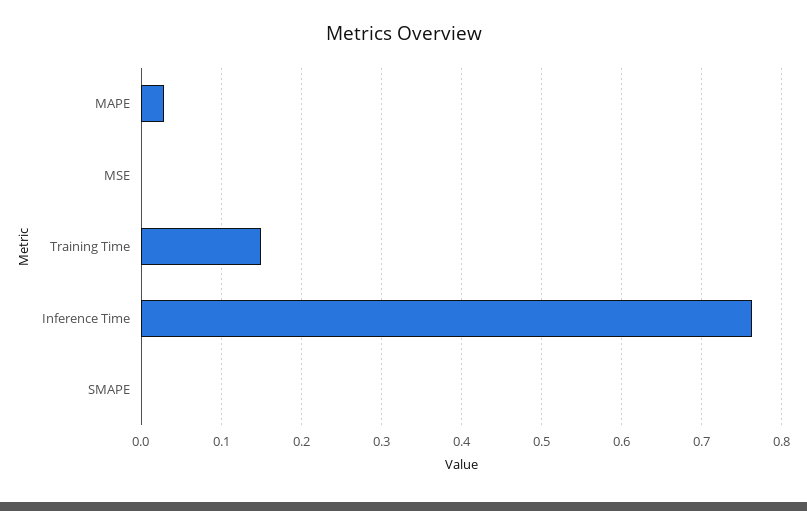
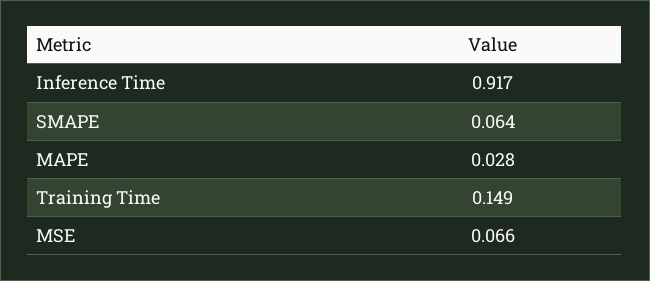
MSE: 0 -> 0.066
Inference Time: 0.76 -> 0.917
SMAPE: 0 -> 0.064

